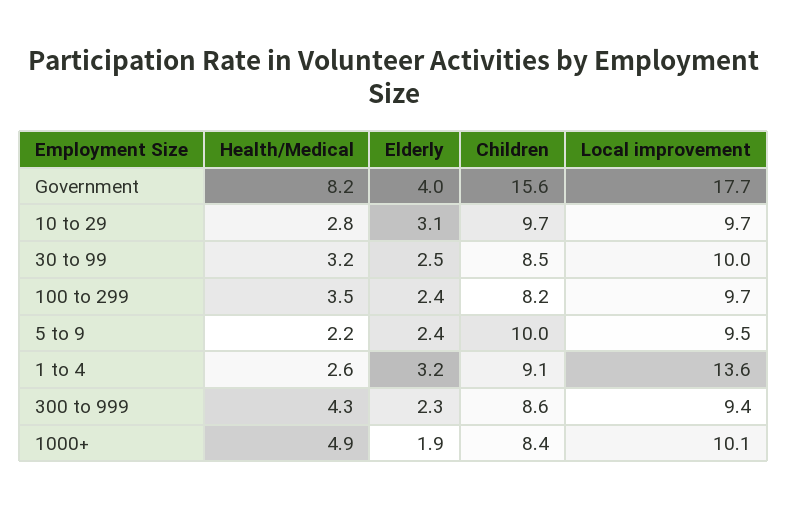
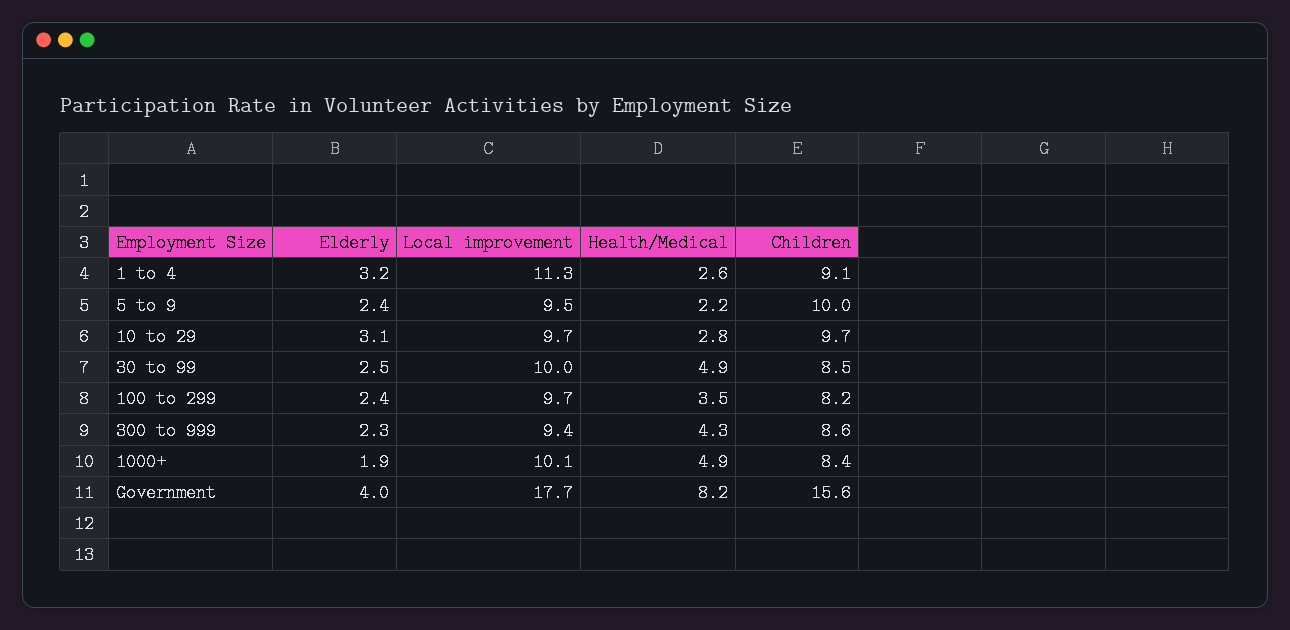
Health/Medical, 30 to 99: 3.2 -> 4.9
Local improvement, 1 to 4: 13.6 -> 11.3

